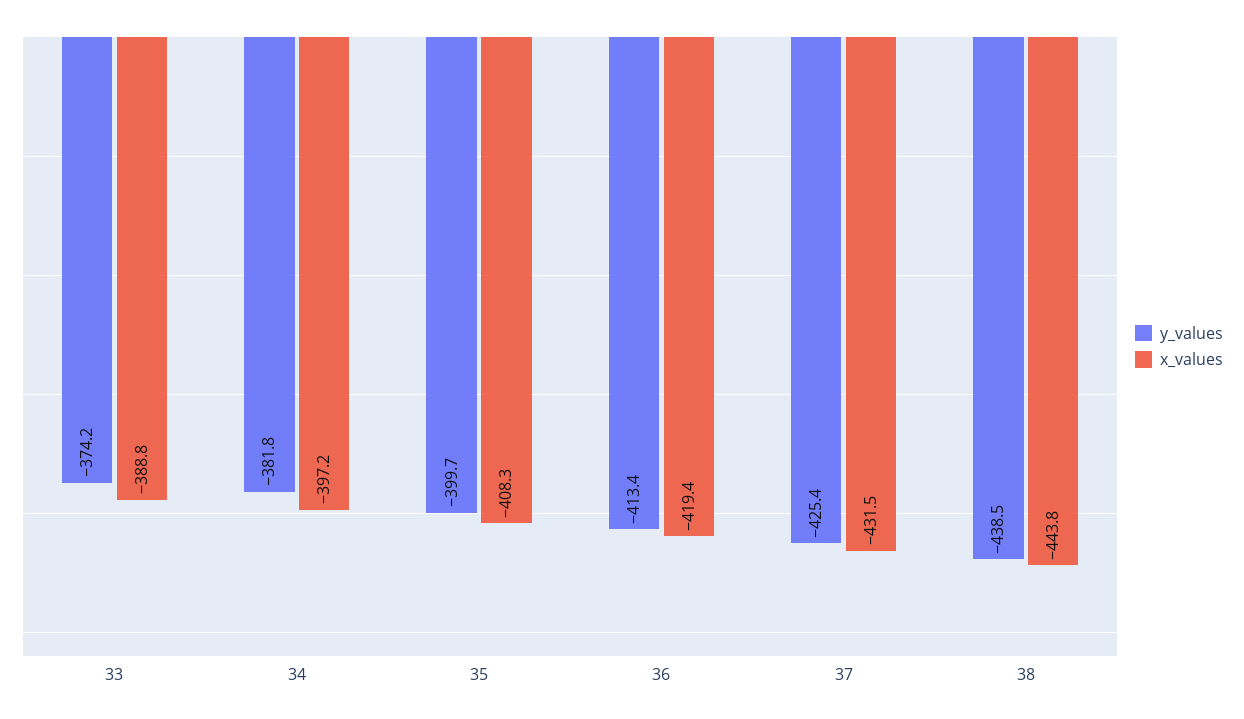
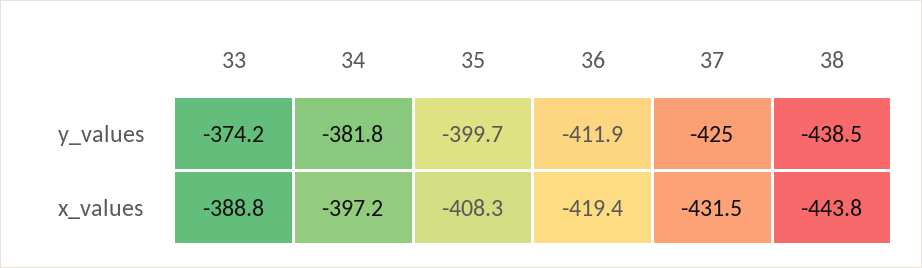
y_values, 36: -413.4 -> -411.9
y_values, 37: -425.4 -> -425

